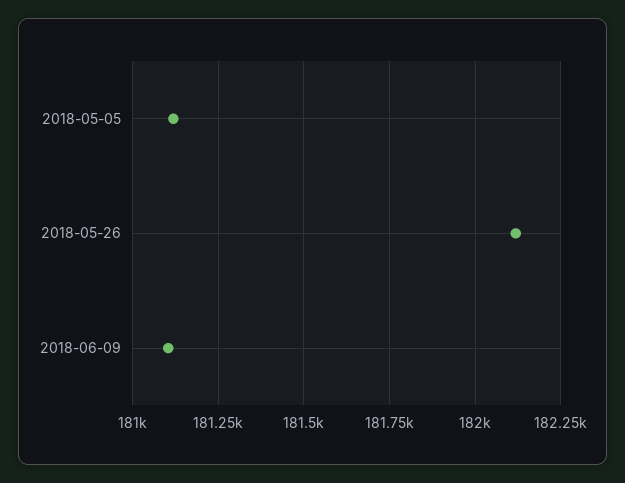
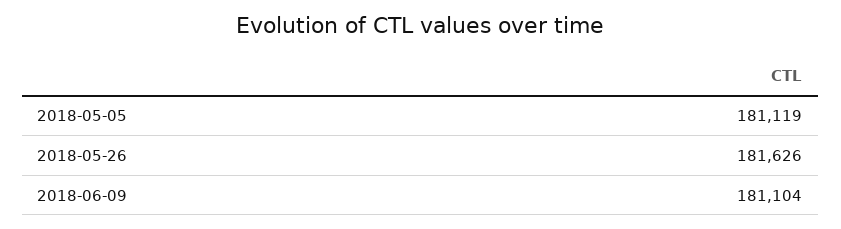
2018-05-26: 182125 -> 181626

